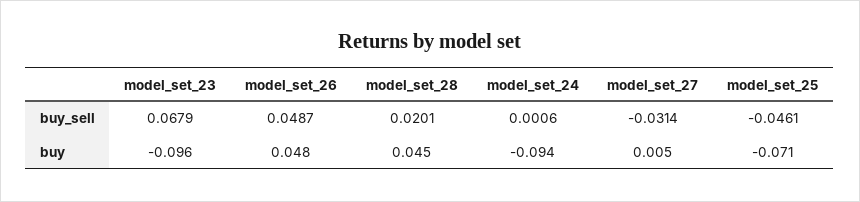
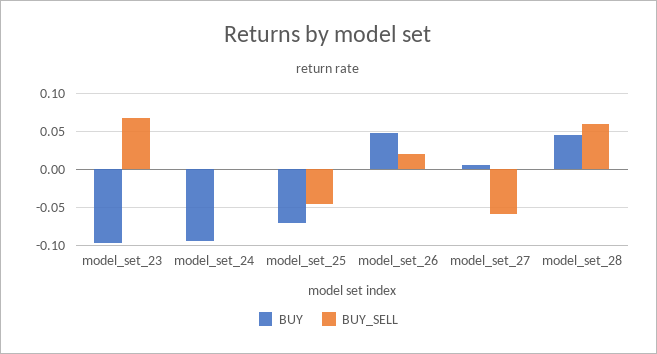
buy_sell, model_set_26: 0.0487 -> 0.02
buy_sell, model_set_28: 0.0201 -> 0.06
buy_sell, model_set_27: -0.0314 -> -0.06

